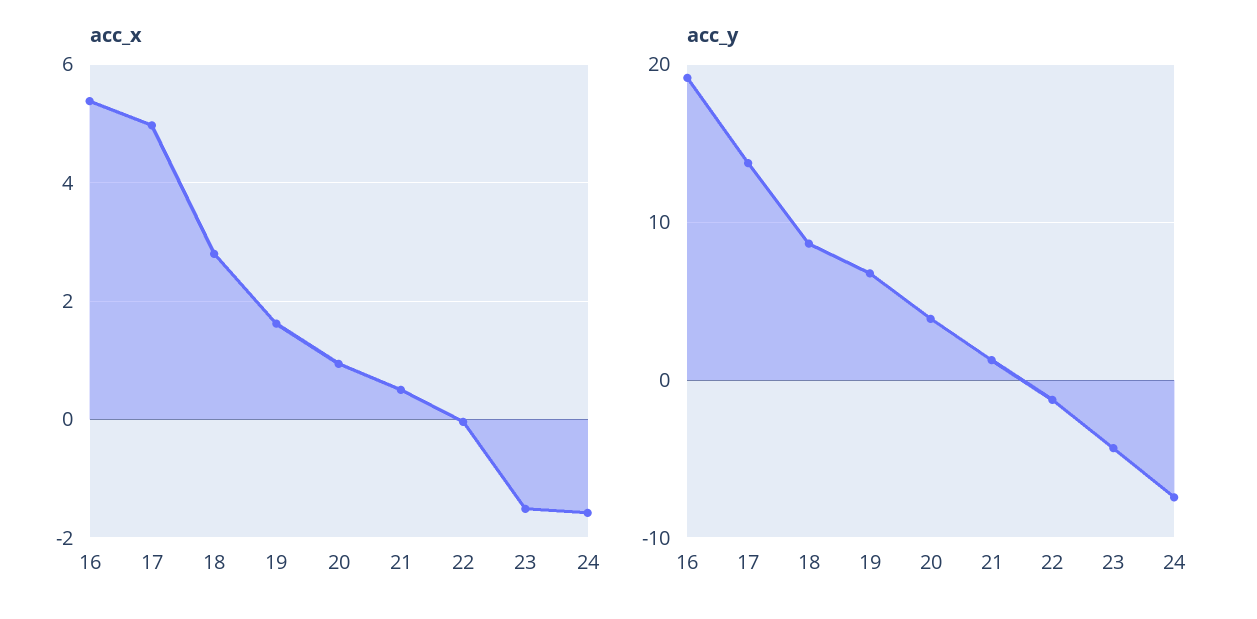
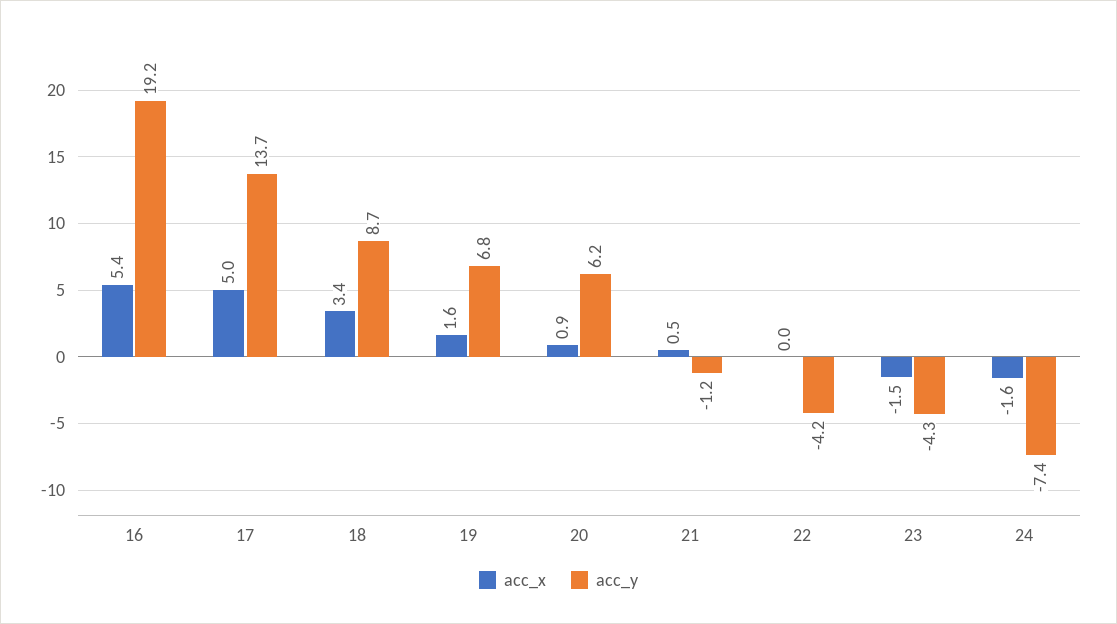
acc_x, 18: 2.8 -> 3.4
acc_y, 20: 4 -> 6.2
acc_y, 21: 1 -> -1.2
acc_y, 22: -1 -> -4.2

